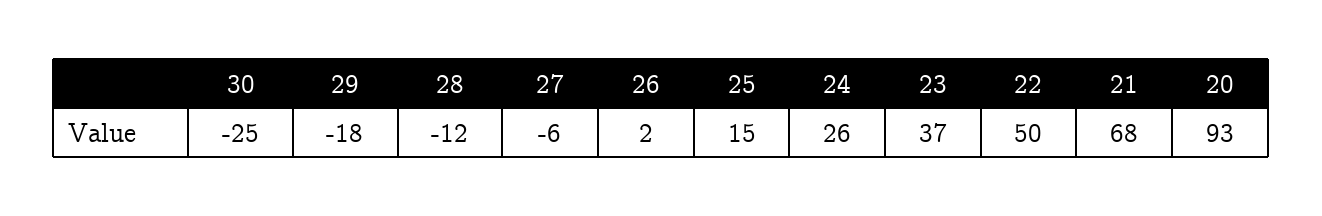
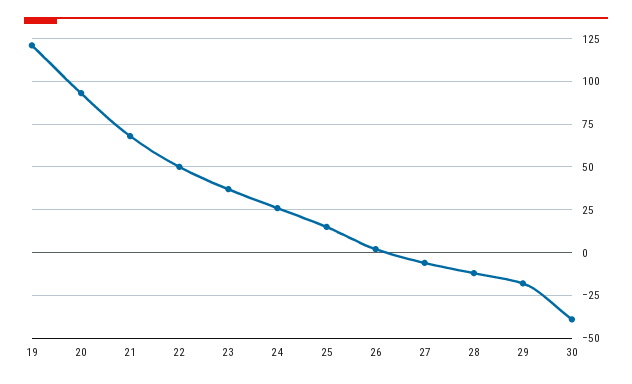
30: -25 -> -40
19: none -> 120

